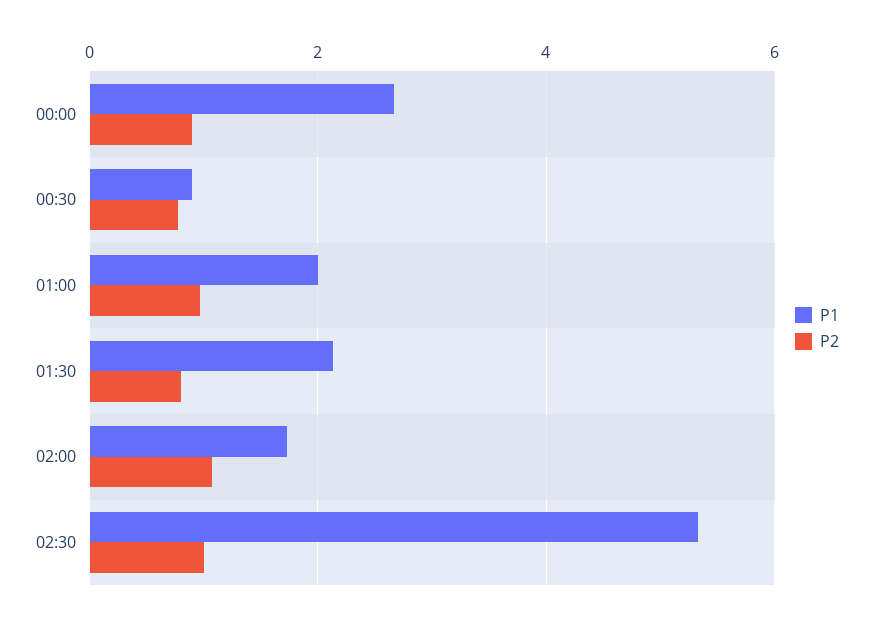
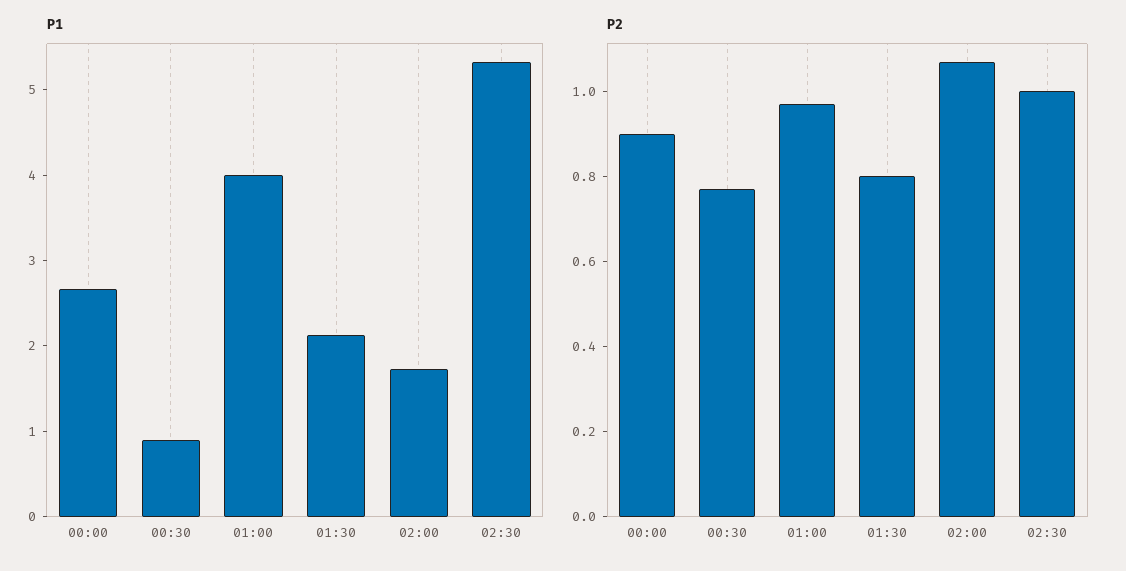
P1, 01:00: 2 -> 4

